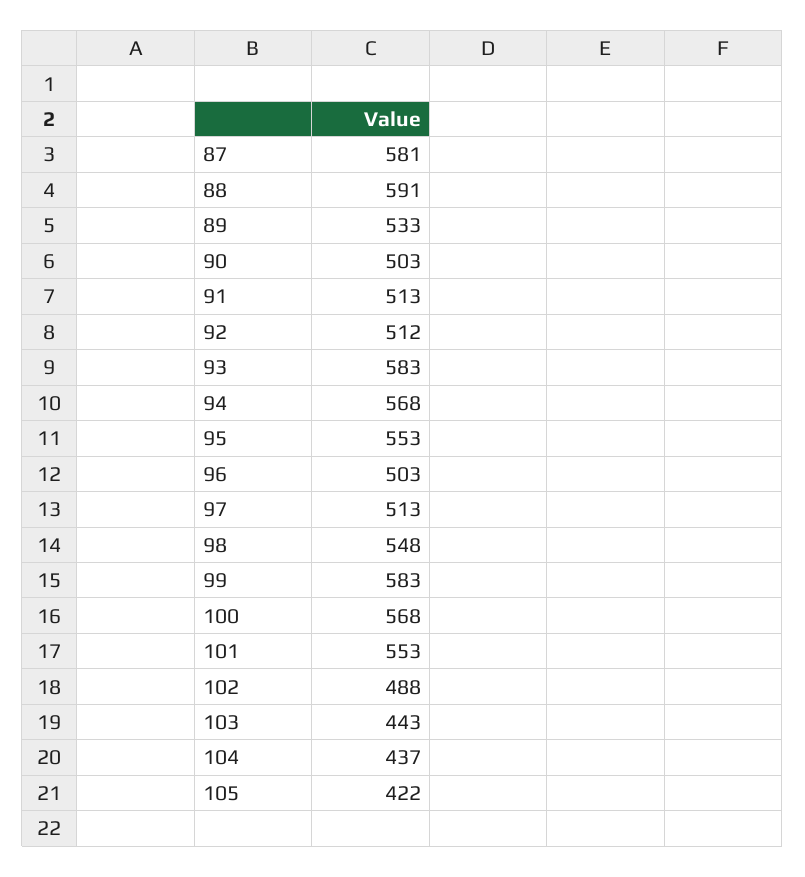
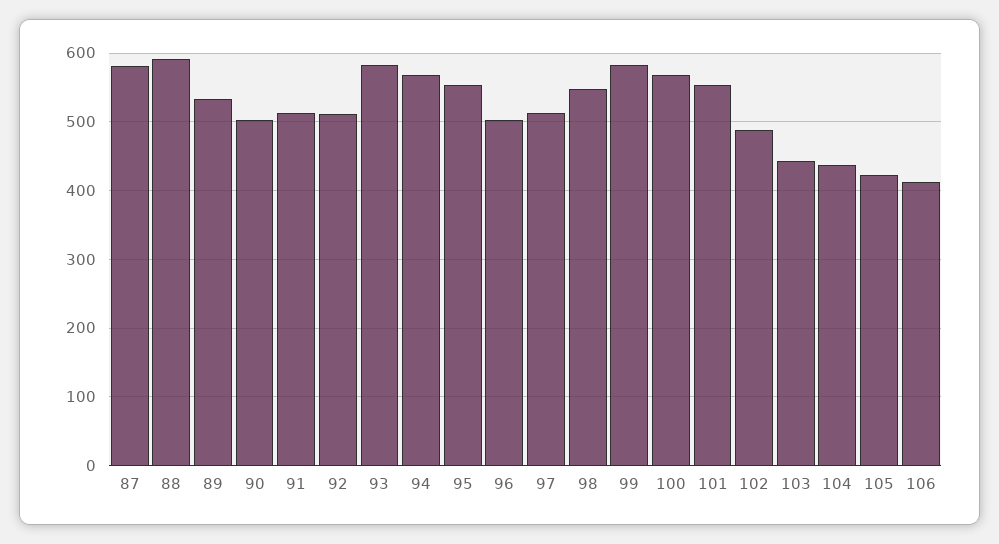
106: none -> 410

